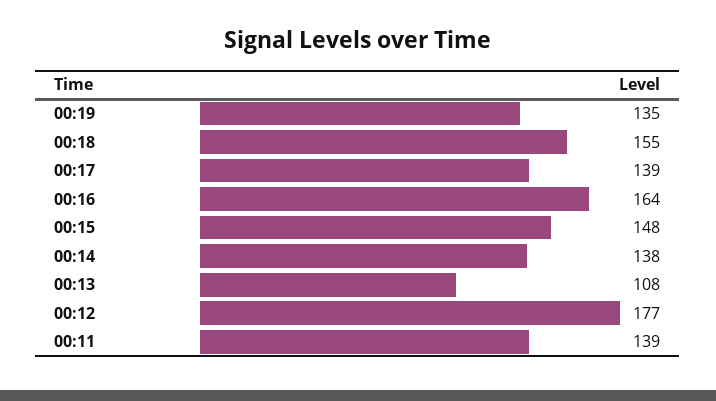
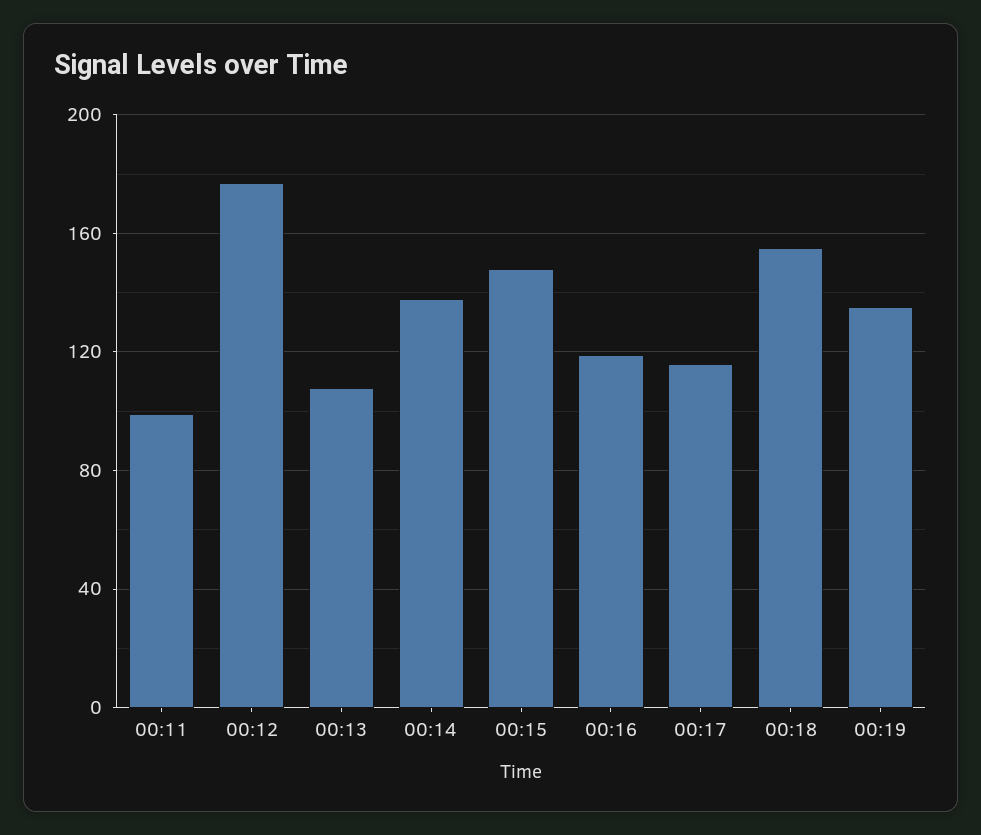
00:17: 139 -> 115
00:16: 164 -> 120
00:11: 139 -> 100

